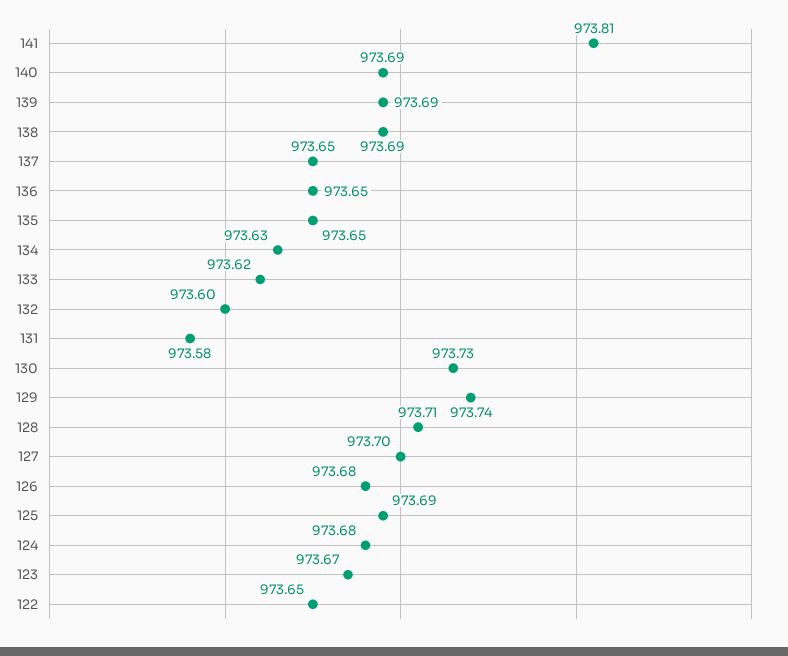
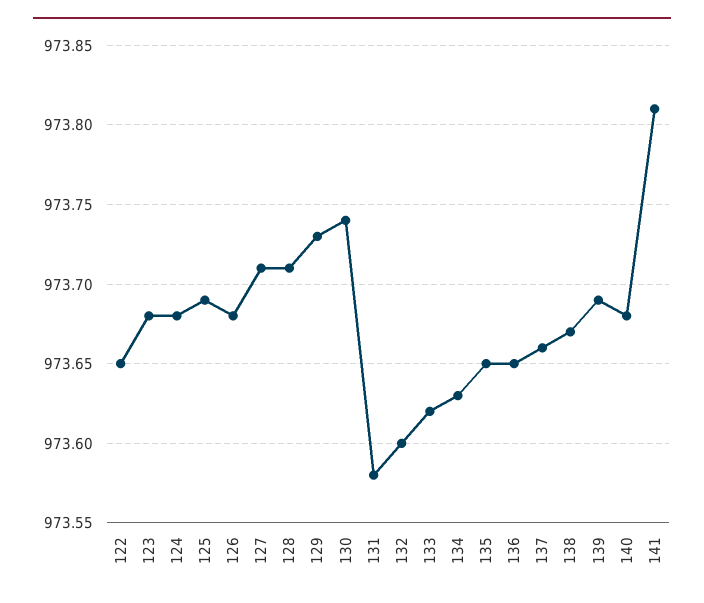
140: 973.69 -> 973.68
138: 973.69 -> 973.67
137: 973.65 -> 973.66
130: 973.73 -> 973.74
129: 973.74 -> 973.73
127: 973.7 -> 973.71
123: 973.67 -> 973.68

